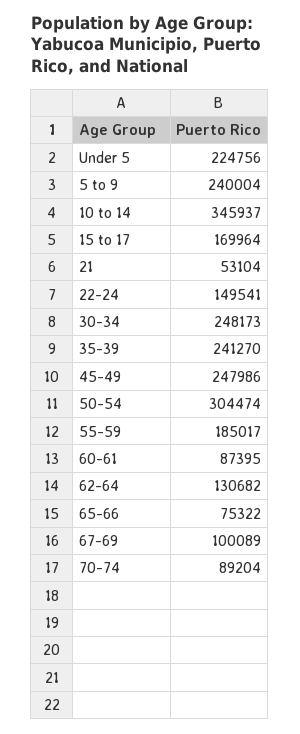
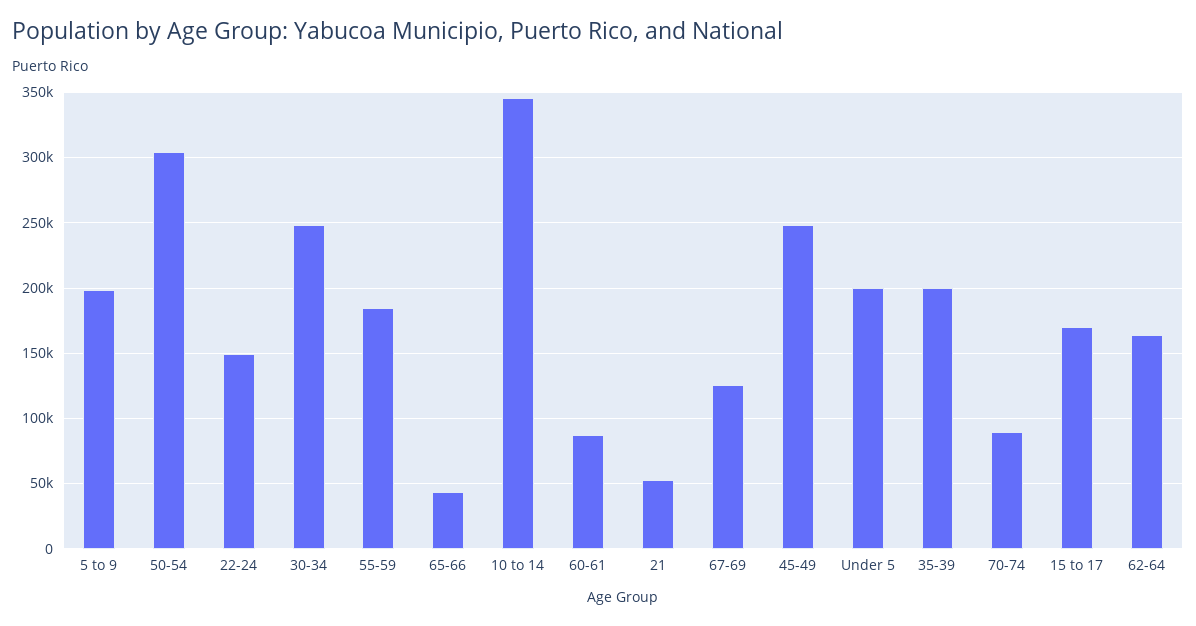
Under 5: 224756 -> 200000
5 to 9: 240004 -> 200000
35-39: 241270 -> 200000
62-64: 130682 -> 165000
65-66: 75322 -> 45000
67-69: 100089 -> 125000

